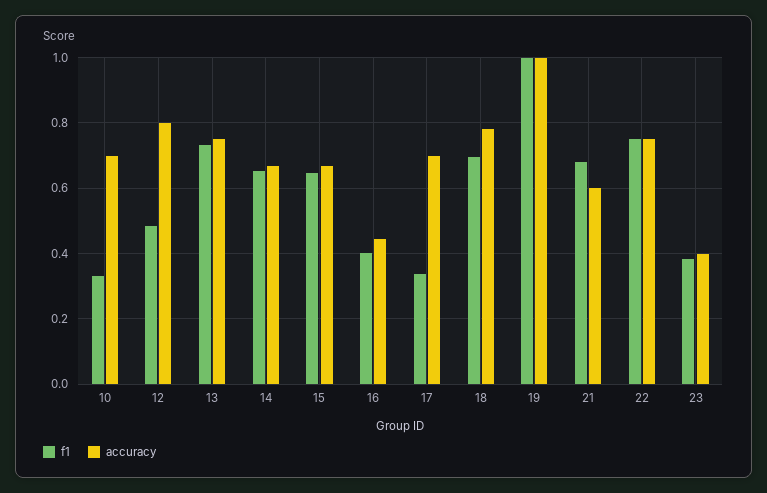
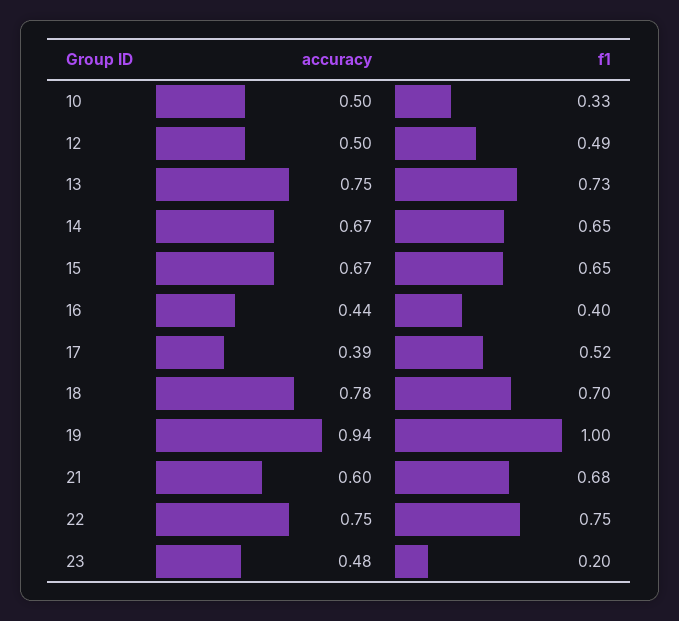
accuracy, 10: 0.7 -> 0.5
accuracy, 12: 0.8 -> 0.5
f1, 17: 0.34 -> 0.52
accuracy, 17: 0.7 -> 0.39
accuracy, 19: 1 -> 0.94
f1, 23: 0.38 -> 0.2
accuracy, 23: 0.4 -> 0.48

